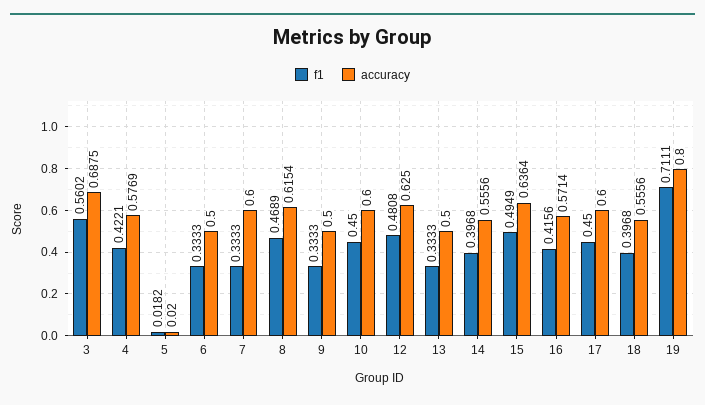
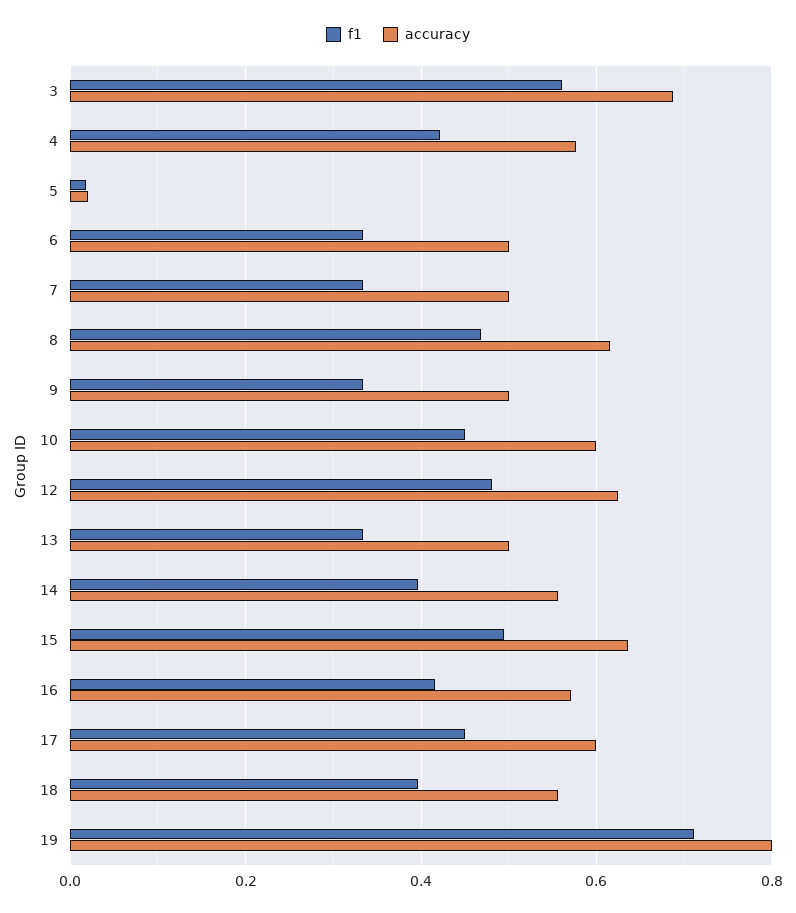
accuracy, 7: 0.6 -> 0.5

